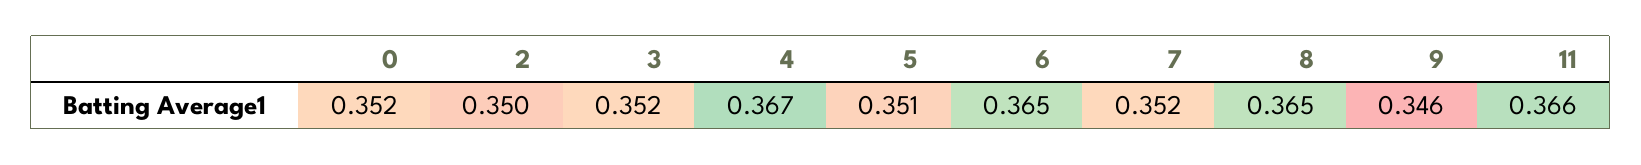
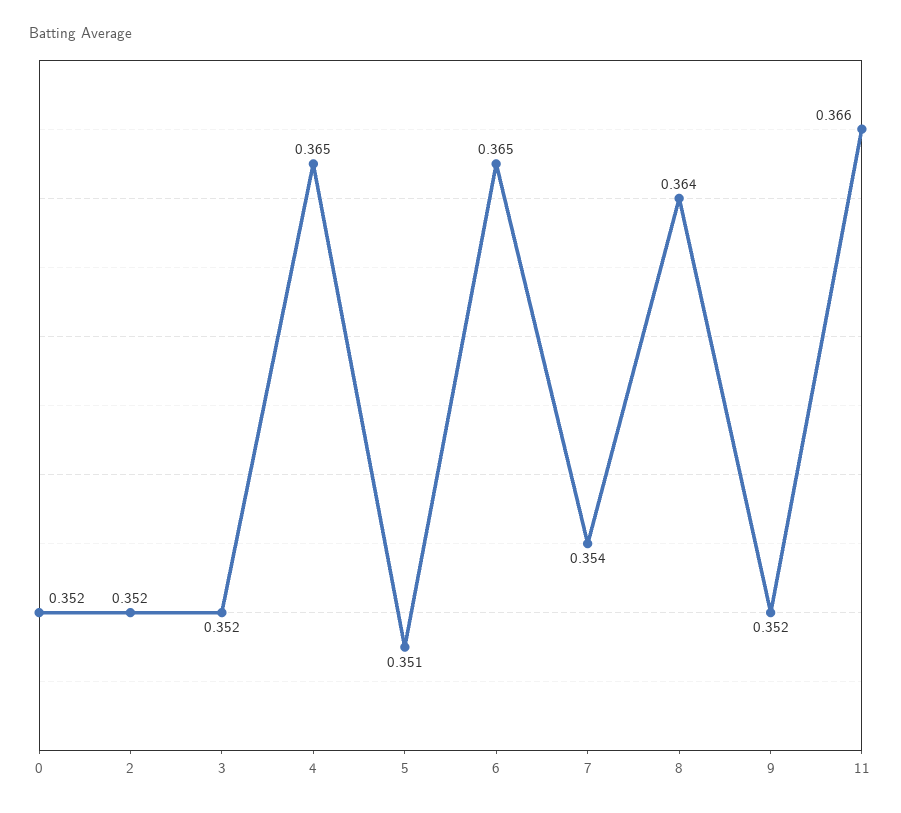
2: 0.35 -> 0.352
4: 0.367 -> 0.365
7: 0.352 -> 0.354
8: 0.365 -> 0.364
9: 0.346 -> 0.352

